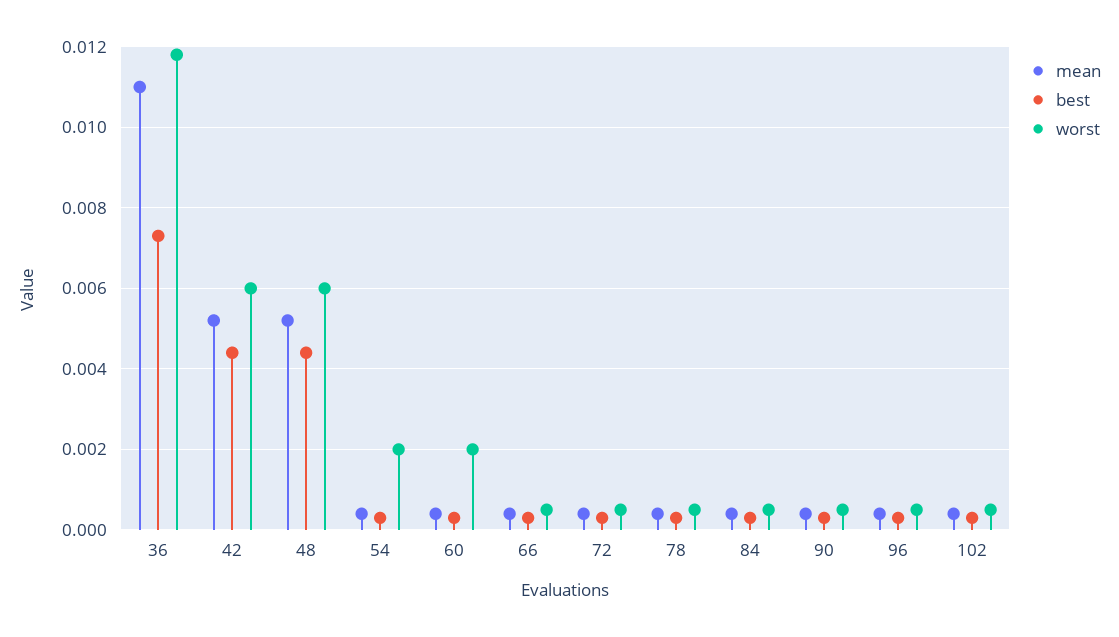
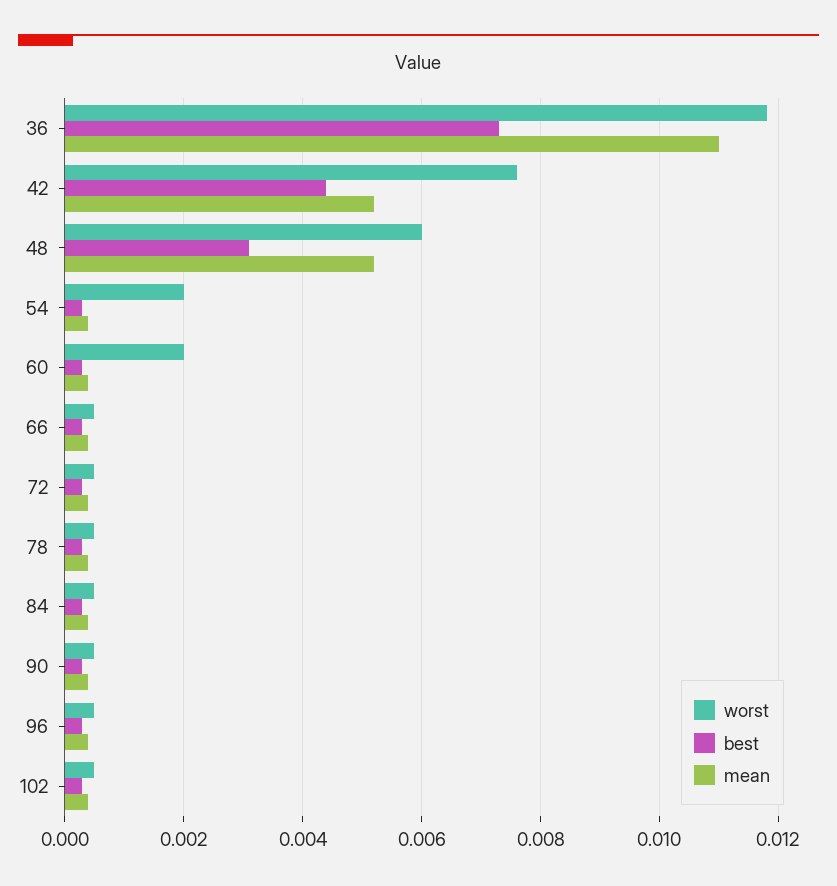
worst, 42: 0.006 -> 0.0075
best, 48: 0.0045 -> 0.003

